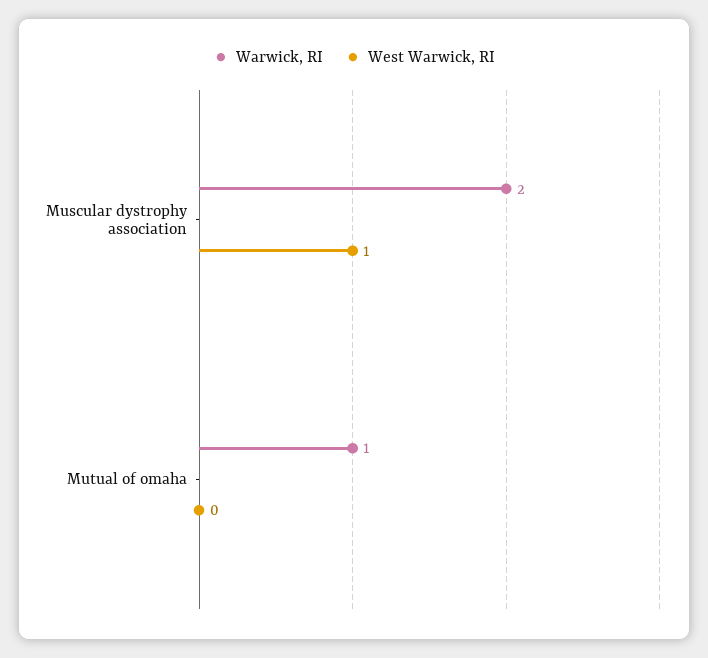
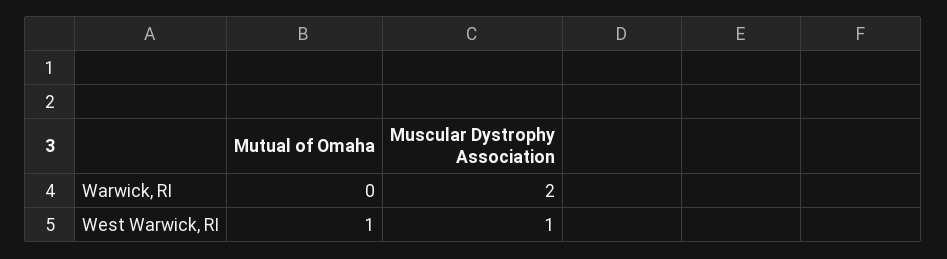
Warwick, RI, Mutual of omaha: 1 -> 0
West Warwick, RI, Mutual of omaha: 0 -> 1

